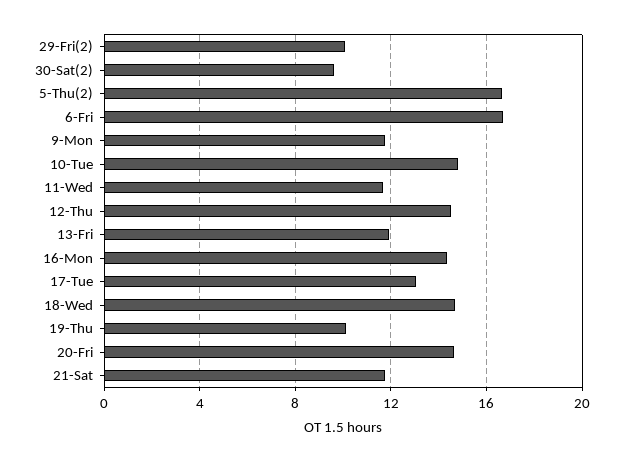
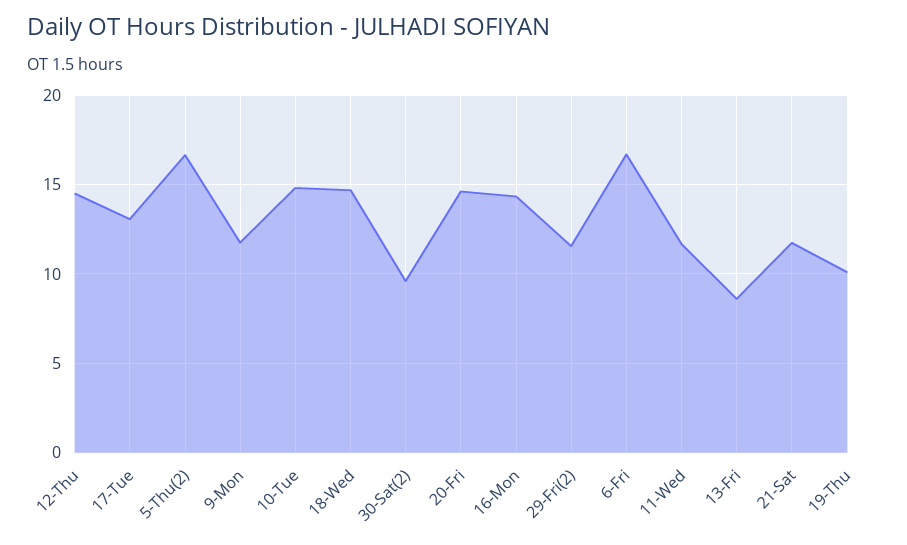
29-Fri(2): 10 -> 11.5
13-Fri: 12 -> 8.5

